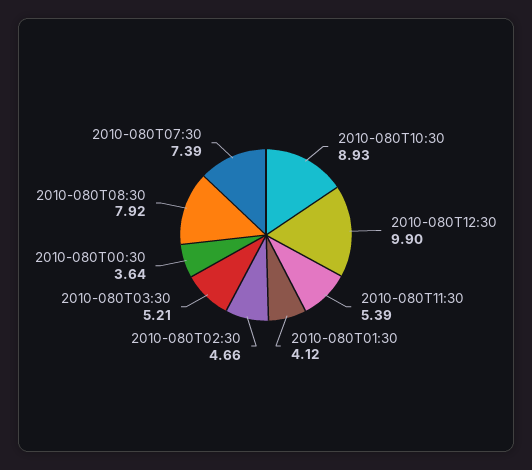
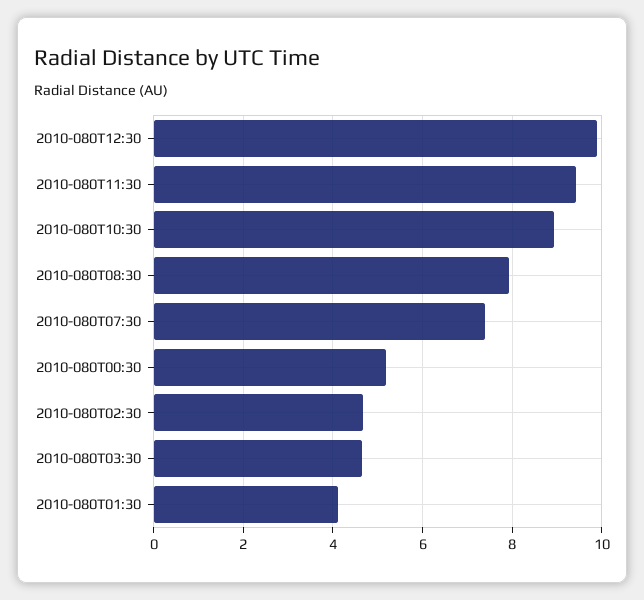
2010-080T11:30: 5.39 -> 9.4
2010-080T03:30: 5.21 -> 4.6
2010-080T00:30: 3.64 -> 5.2

